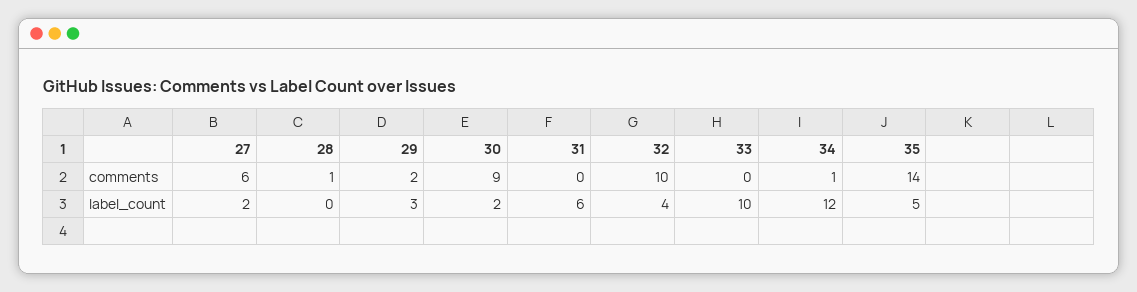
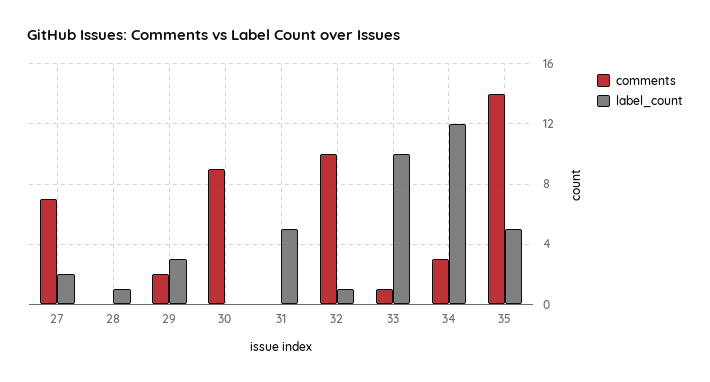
comments, 27: 6 -> 7
comments, 28: 1 -> 0
comments, 33: 0 -> 1
comments, 34: 1 -> 3
label_count, 28: 0 -> 1
label_count, 30: 2 -> 0
label_count, 31: 6 -> 5
label_count, 32: 4 -> 1

